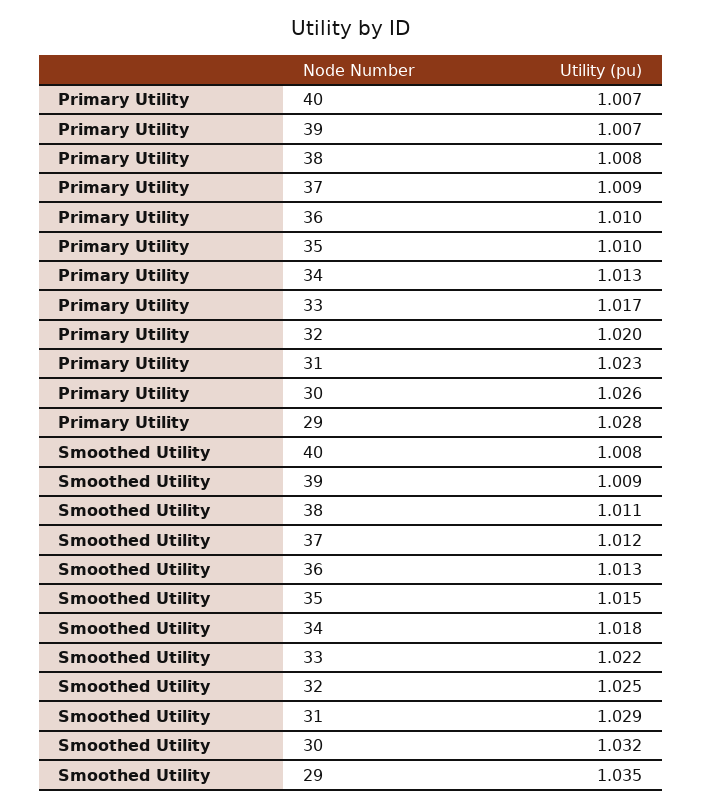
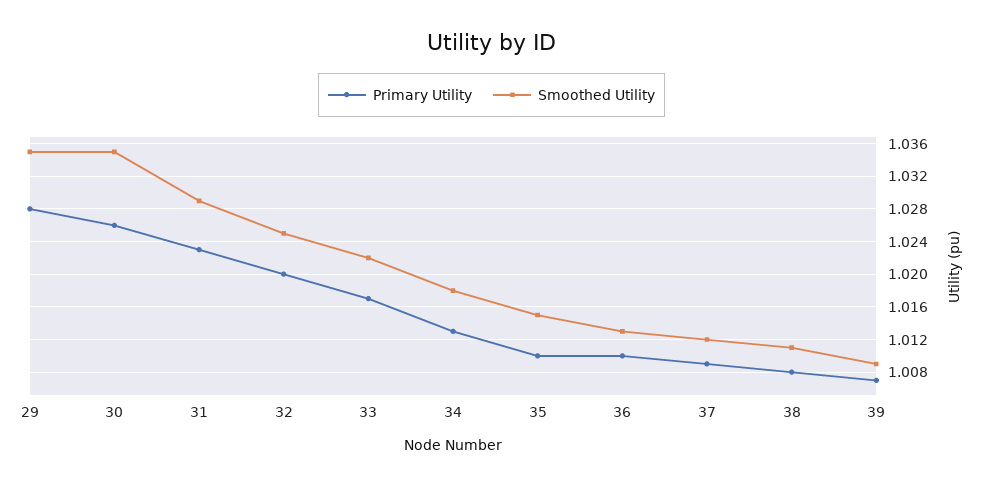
Primary Utility, 40: 1.007 -> none
Smoothed Utility, 40: 1.008 -> none
Smoothed Utility, 30: 1.032 -> 1.035

